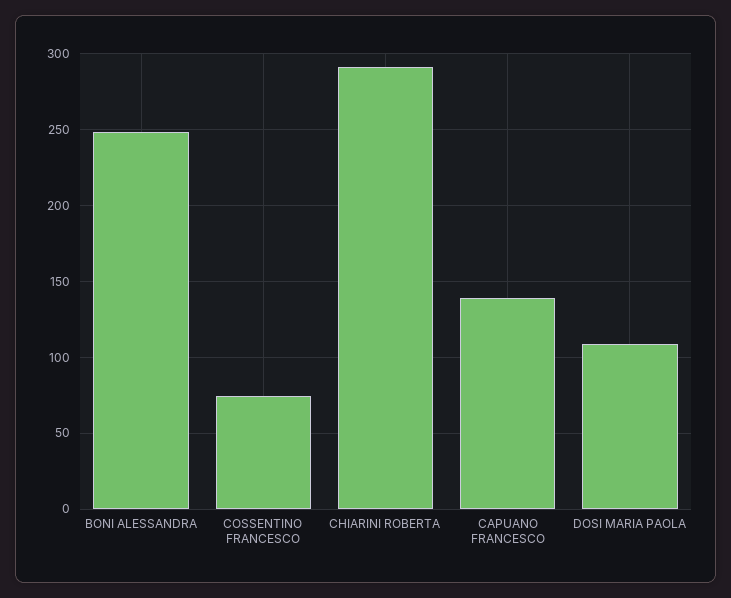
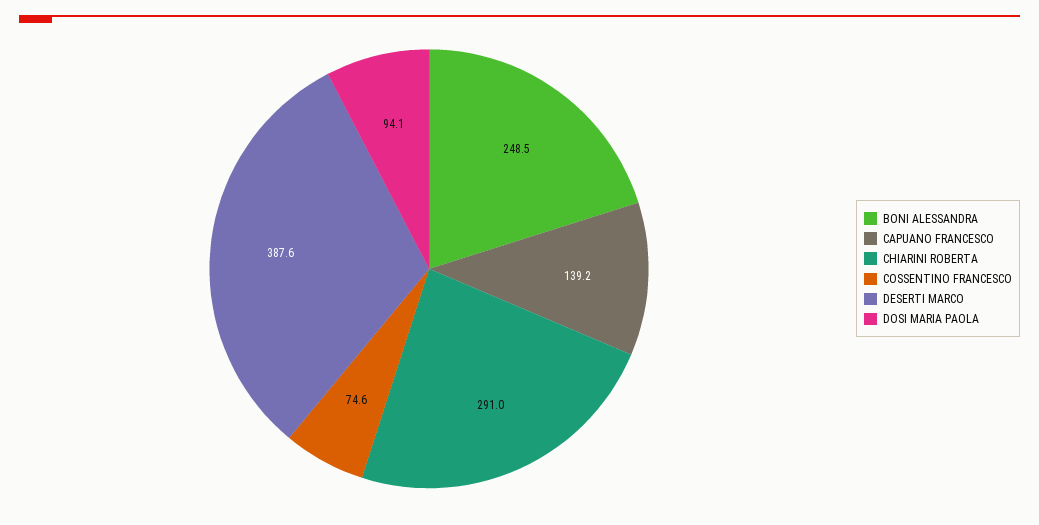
DOSI MARIA PAOLA: 110 -> 94.1
DESERTI MARCO: none -> 387.6

